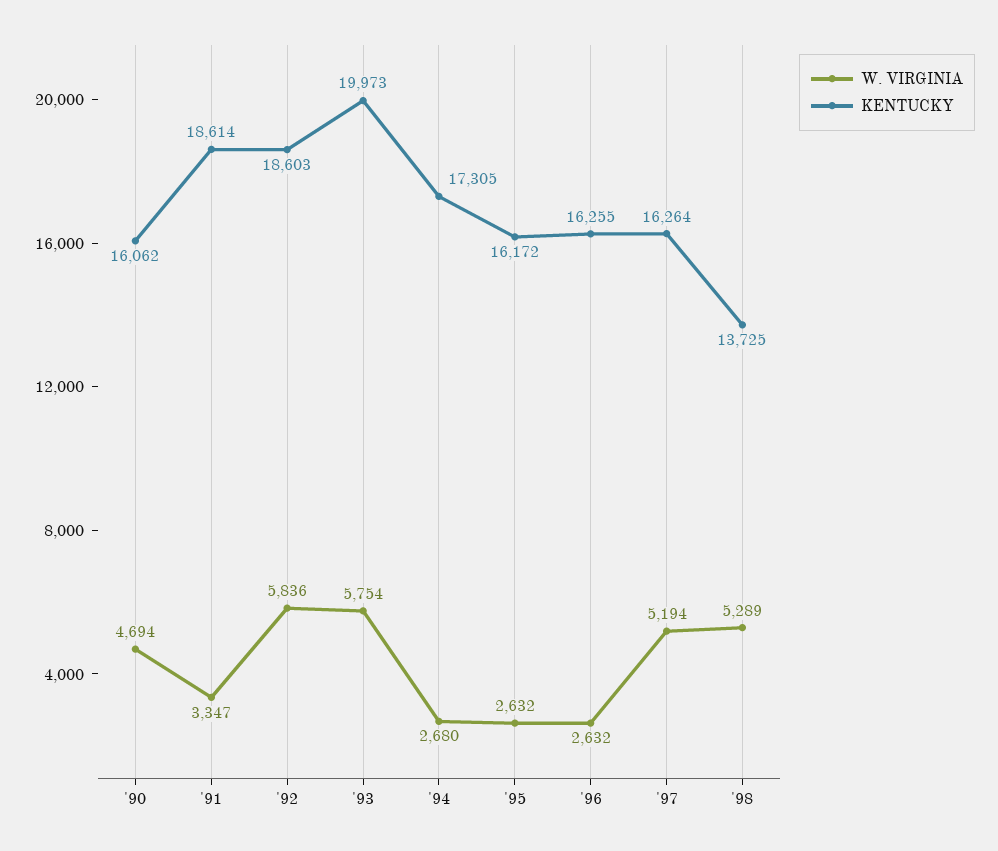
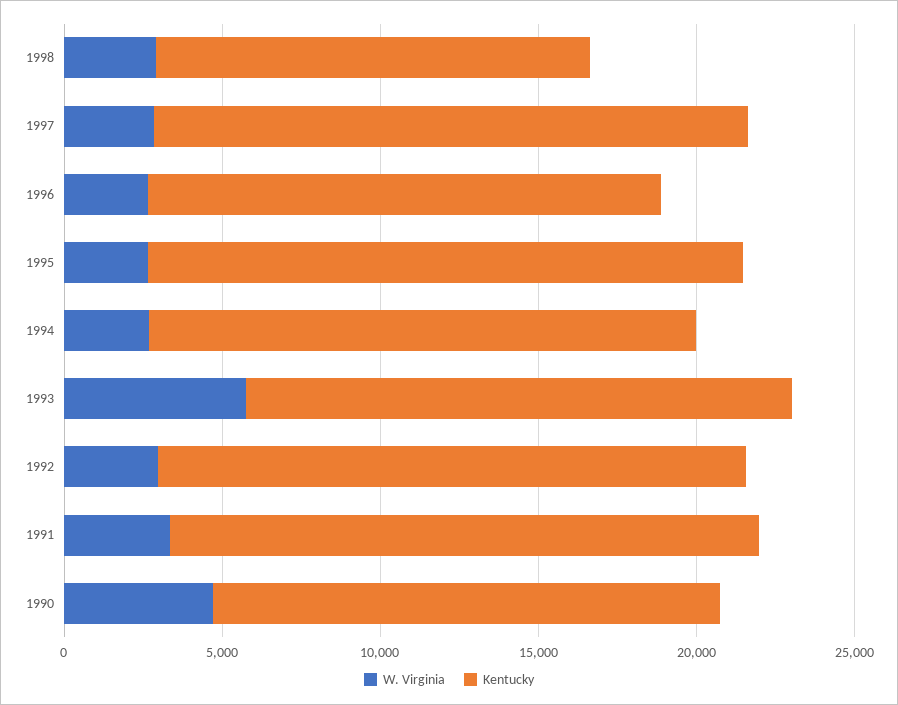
W. VIRGINIA, '92: 5836 -> 3000
KENTUCKY, '93: 19973 -> 17000
KENTUCKY, '95: 16172 -> 19000
W. VIRGINIA, '97: 5194 -> 3000
KENTUCKY, '97: 16264 -> 19000
W. VIRGINIA, '98: 5289 -> 3000

